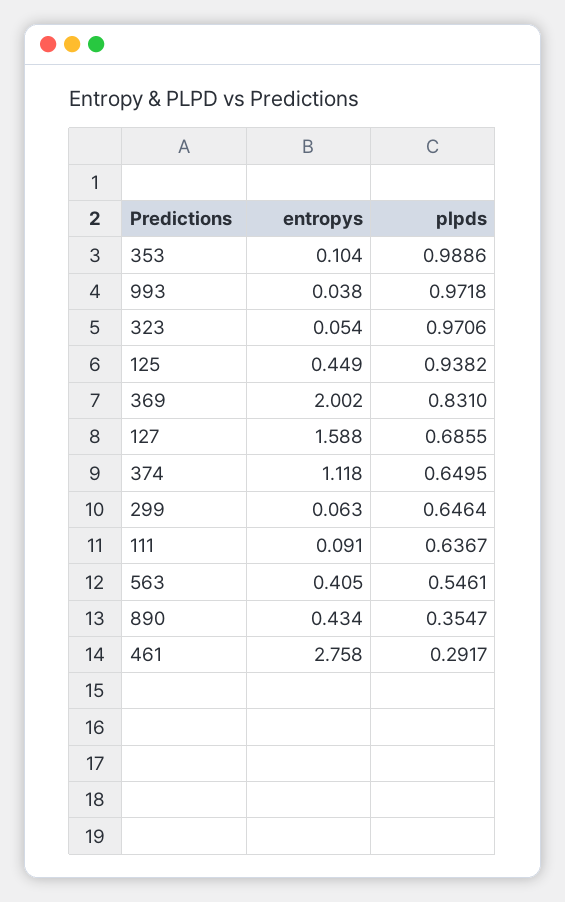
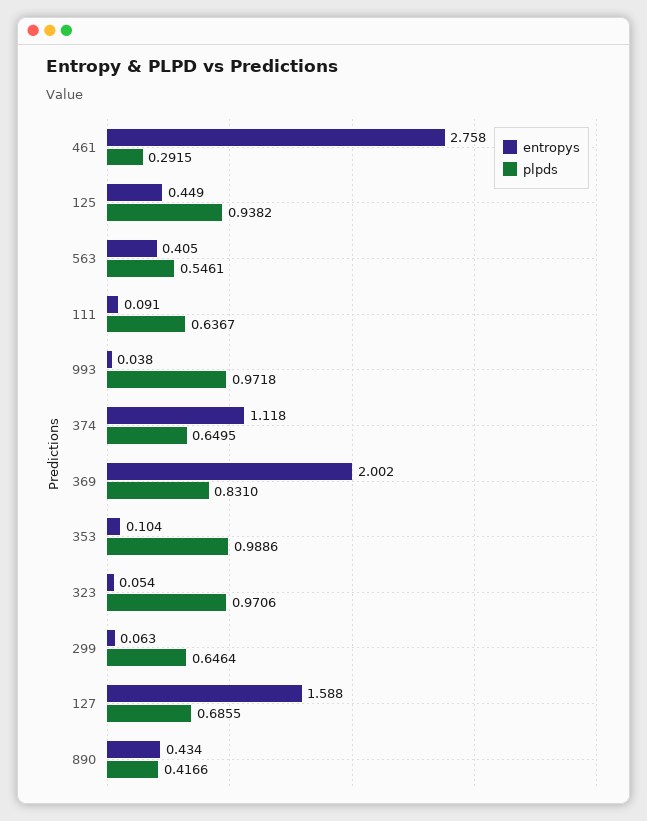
plpds, 890: 0.3547 -> 0.4166
plpds, 461: 0.2917 -> 0.2915

